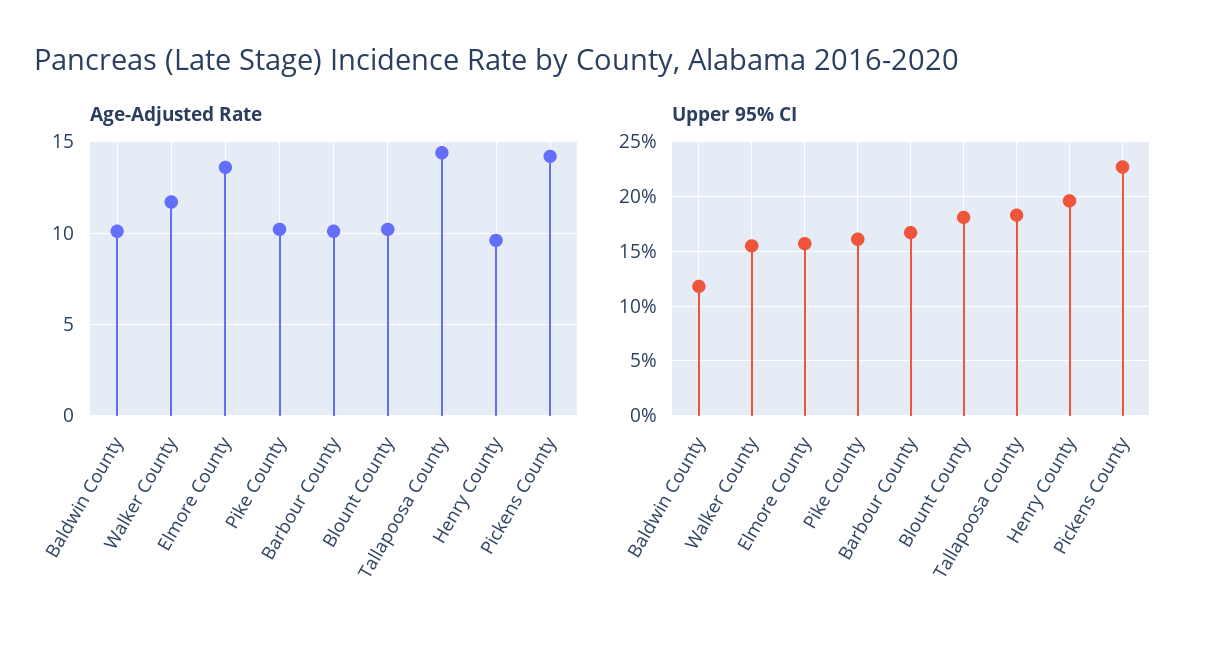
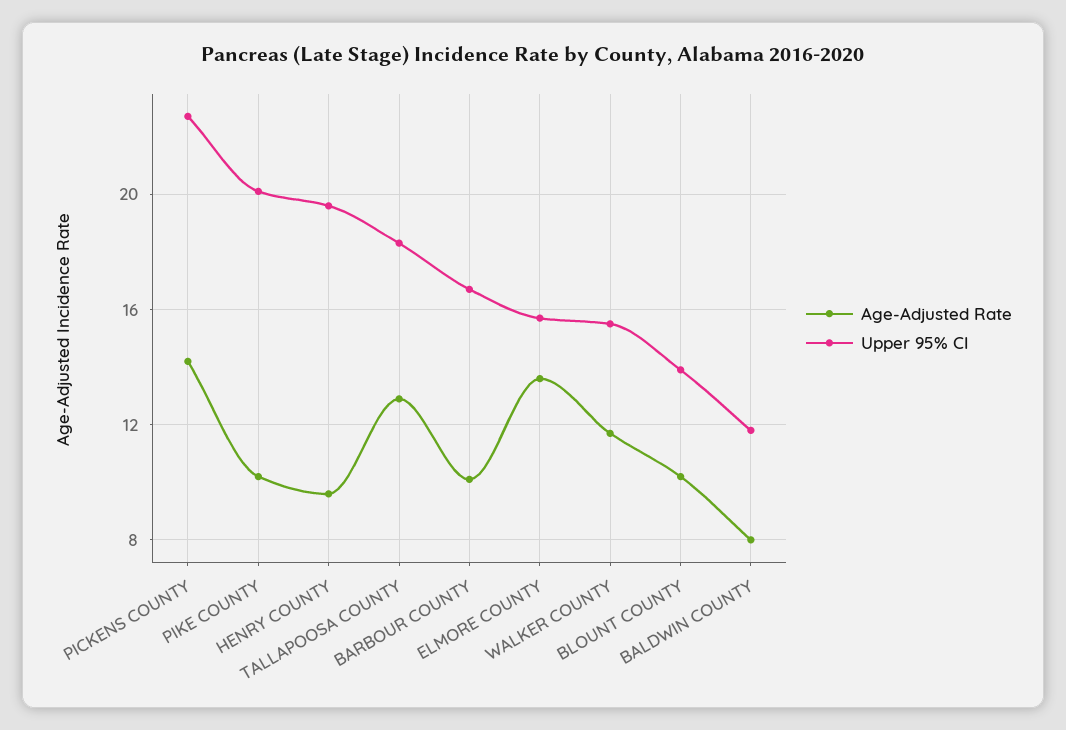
Age-Adjusted Rate, Baldwin County: 10 -> 8
Age-Adjusted Rate, Tallapoosa County: 14.5 -> 13
Upper 95% CI, Pike County: 16 -> 20
Upper 95% CI, Blount County: 18 -> 14

